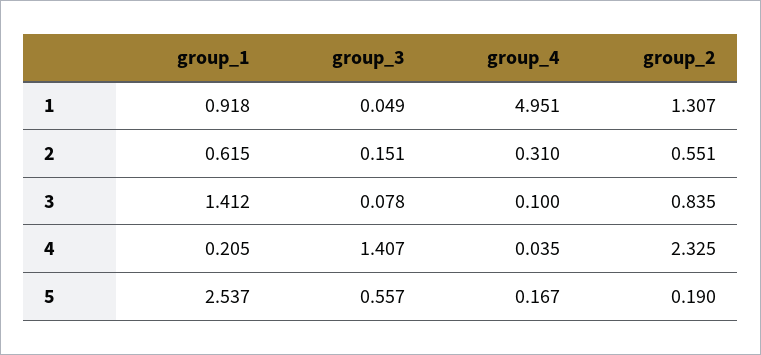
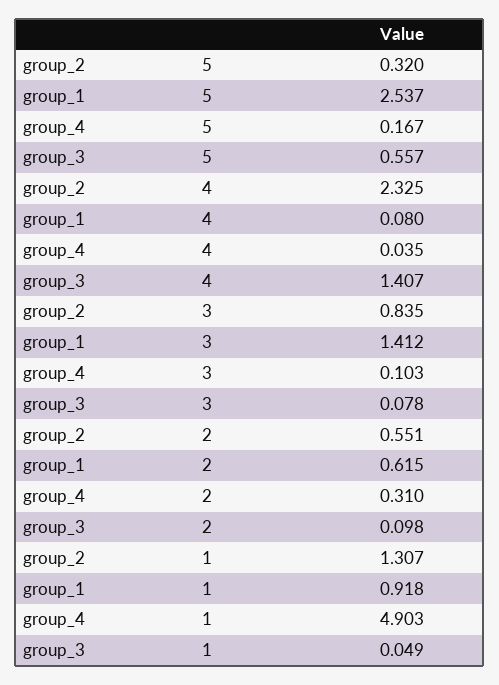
group_4, 1: 4.951 -> 4.903
group_3, 2: 0.151 -> 0.098
group_4, 3: 0.1 -> 0.103
group_1, 4: 0.205 -> 0.08
group_2, 5: 0.19 -> 0.32

